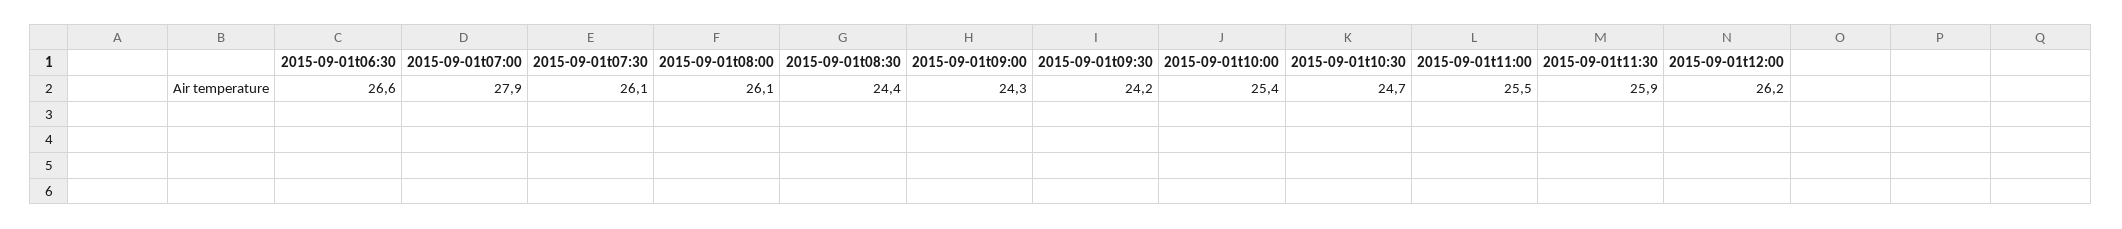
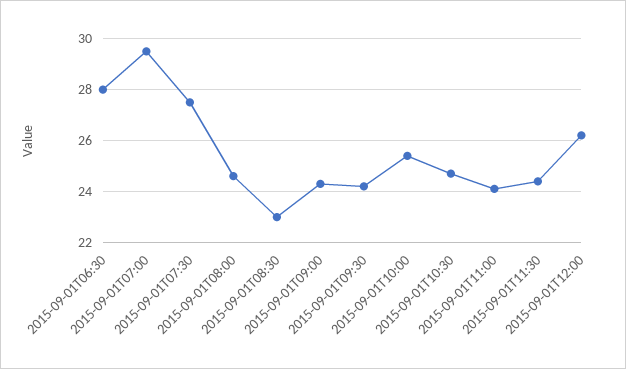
2015-09-01t06:30: 26.6 -> 28
2015-09-01t07:00: 27.9 -> 29.5
2015-09-01t07:30: 26.1 -> 27.5
2015-09-01t08:00: 26.1 -> 24.5
2015-09-01t08:30: 24.4 -> 23
2015-09-01t11:00: 25.5 -> 24
2015-09-01t11:30: 25.9 -> 24.5

